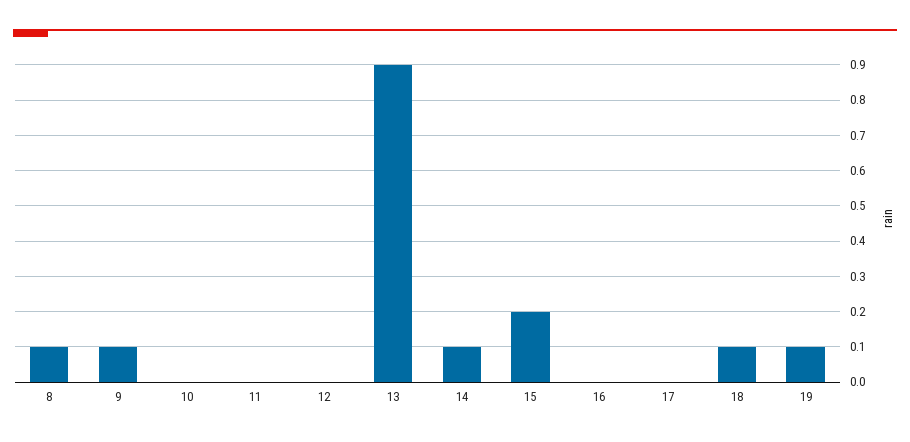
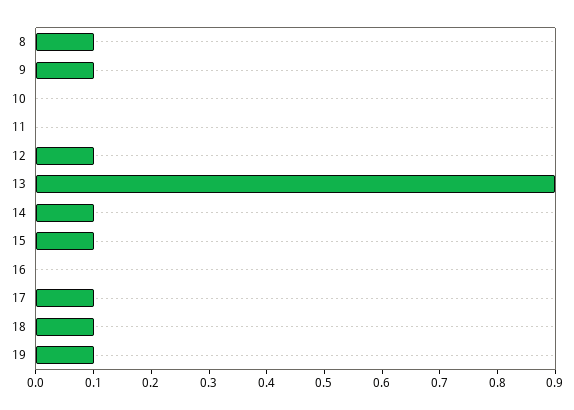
12: 0 -> 0.1
15: 0.2 -> 0.1
17: 0 -> 0.1

